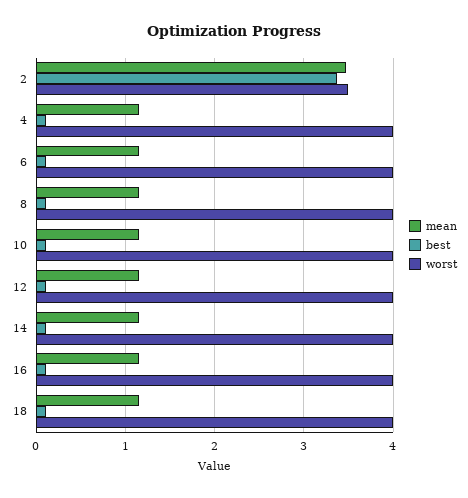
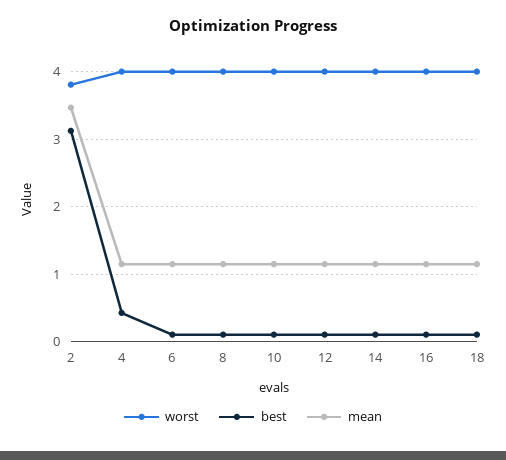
best, 2: 3.4 -> 3.1
worst, 2: 3.5 -> 3.8
best, 4: 0.1 -> 0.4

